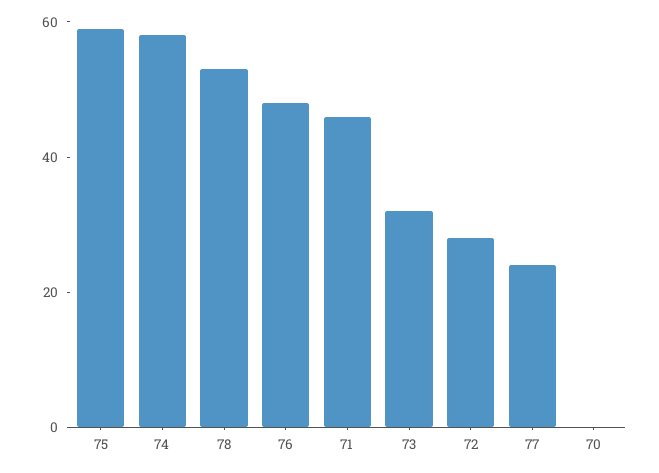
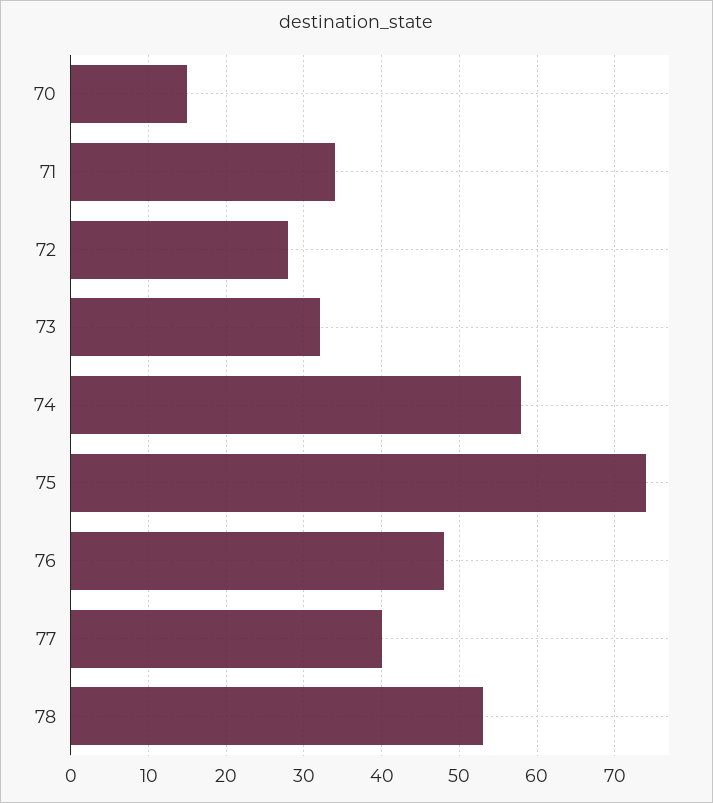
75: 60 -> 74
71: 45 -> 34
77: 25 -> 40
70: 0 -> 15

